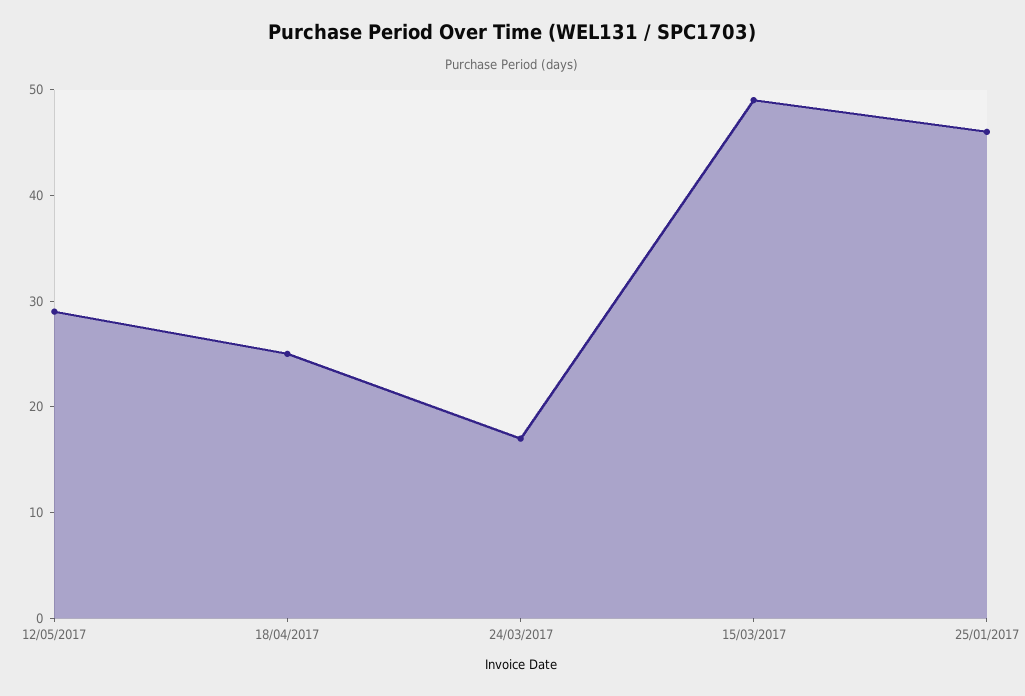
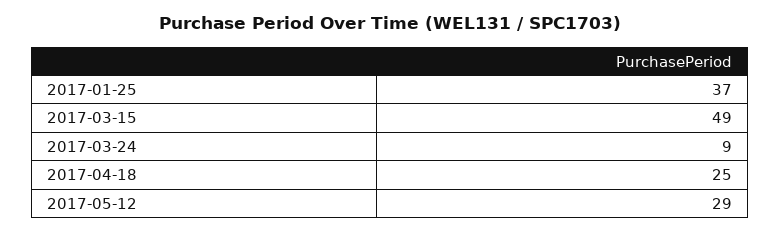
24/03/2017: 17 -> 9
25/01/2017: 46 -> 37

